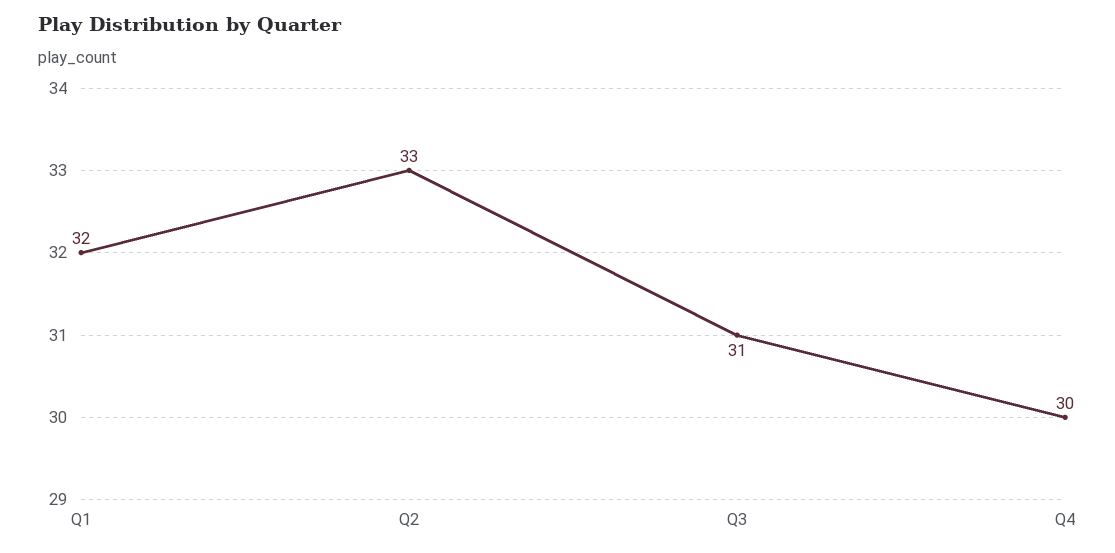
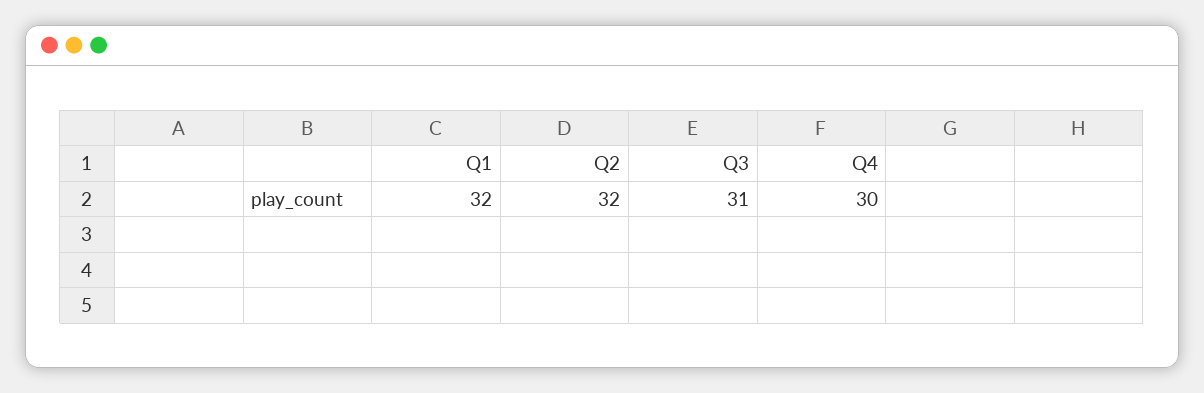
Q2: 33 -> 32

